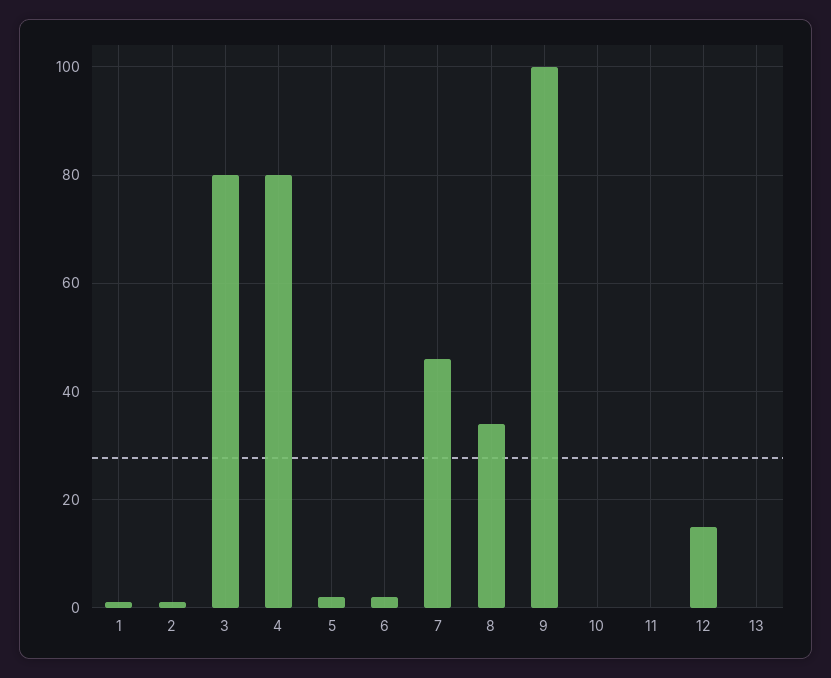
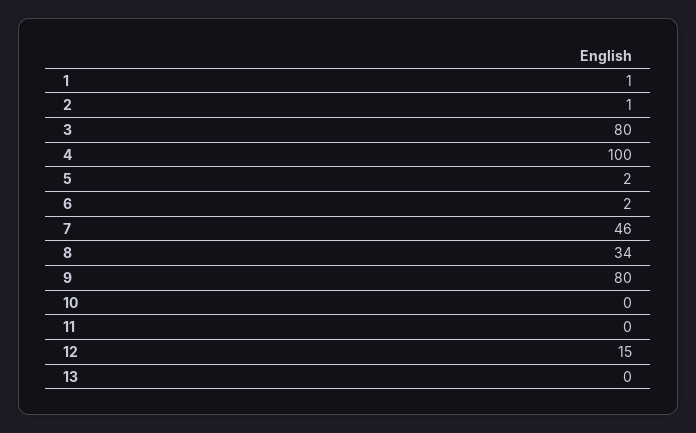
4: 80 -> 100
9: 100 -> 80

